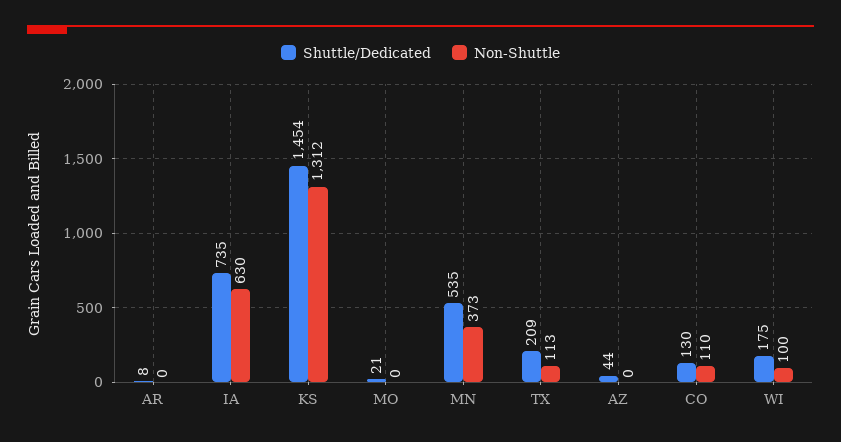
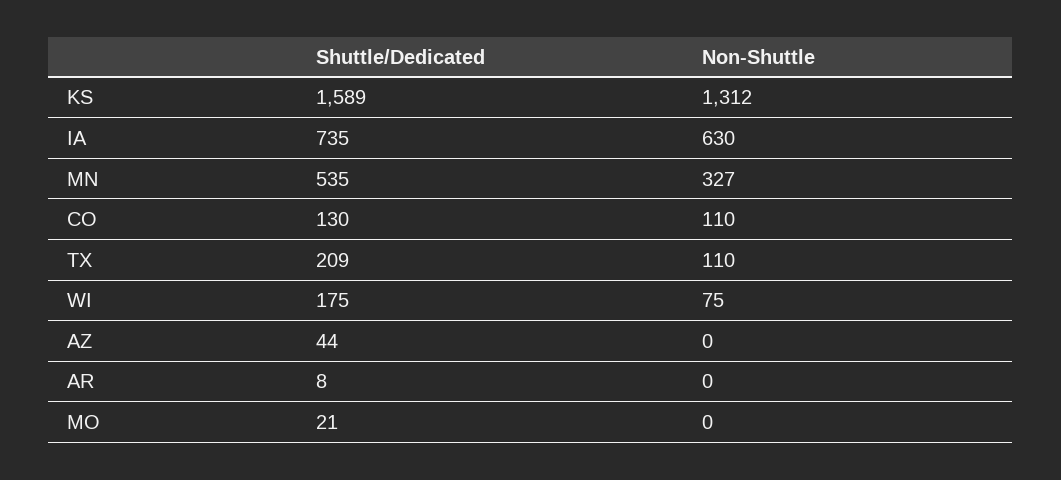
Shuttle/Dedicated, KS: 1454 -> 1589
Non-Shuttle, MN: 373 -> 327
Non-Shuttle, TX: 113 -> 110
Non-Shuttle, WI: 100 -> 75

